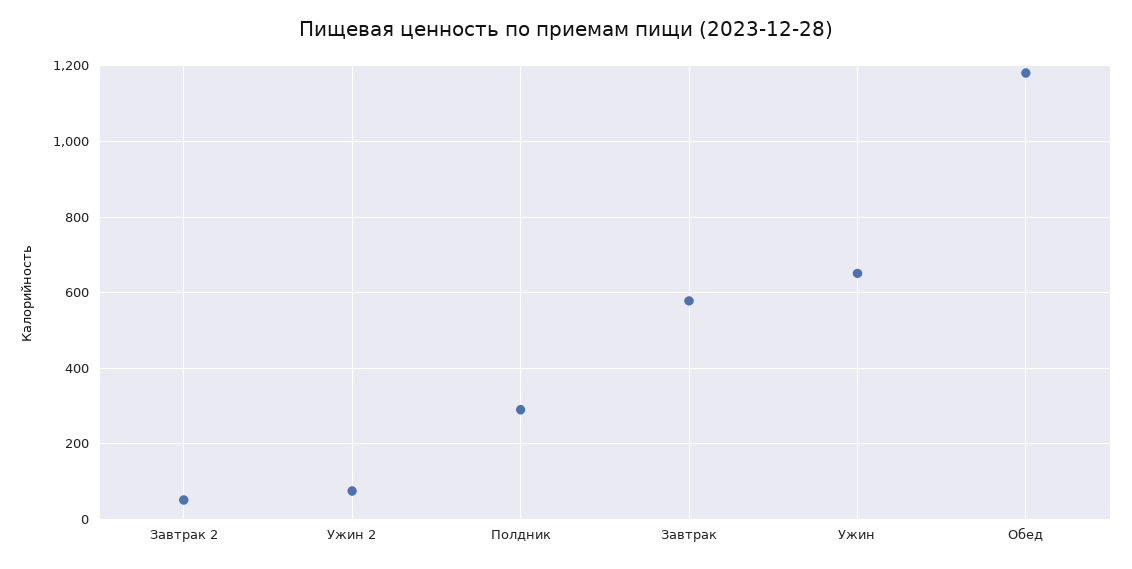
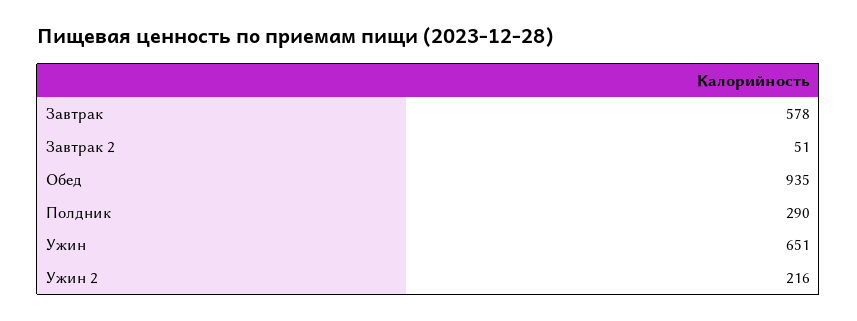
Ужин 2: 80 -> 216
Обед: 1180 -> 935

